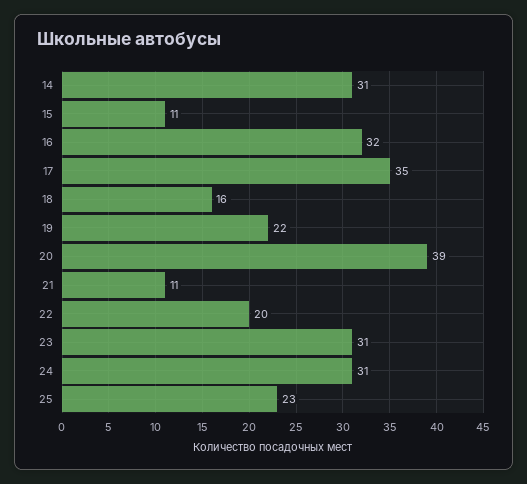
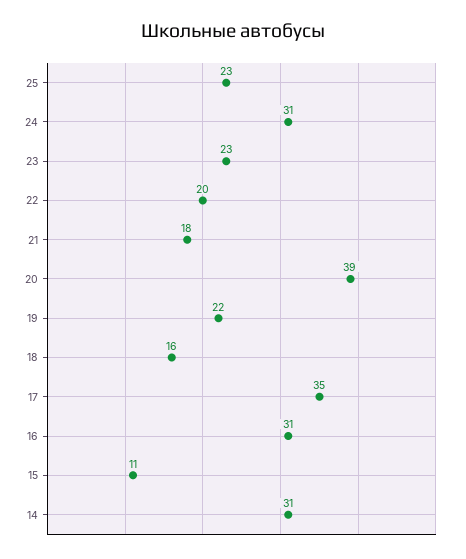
16: 32 -> 31
21: 11 -> 18
23: 31 -> 23

